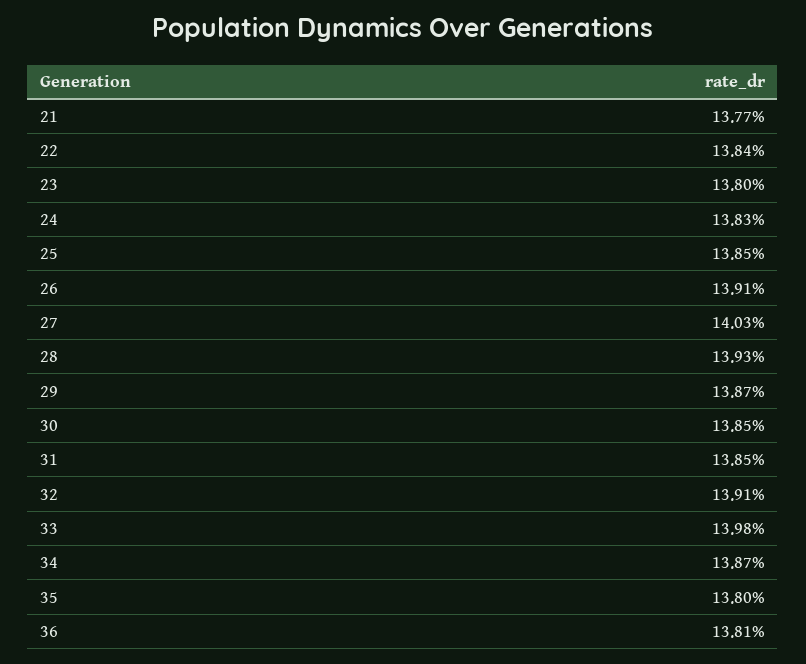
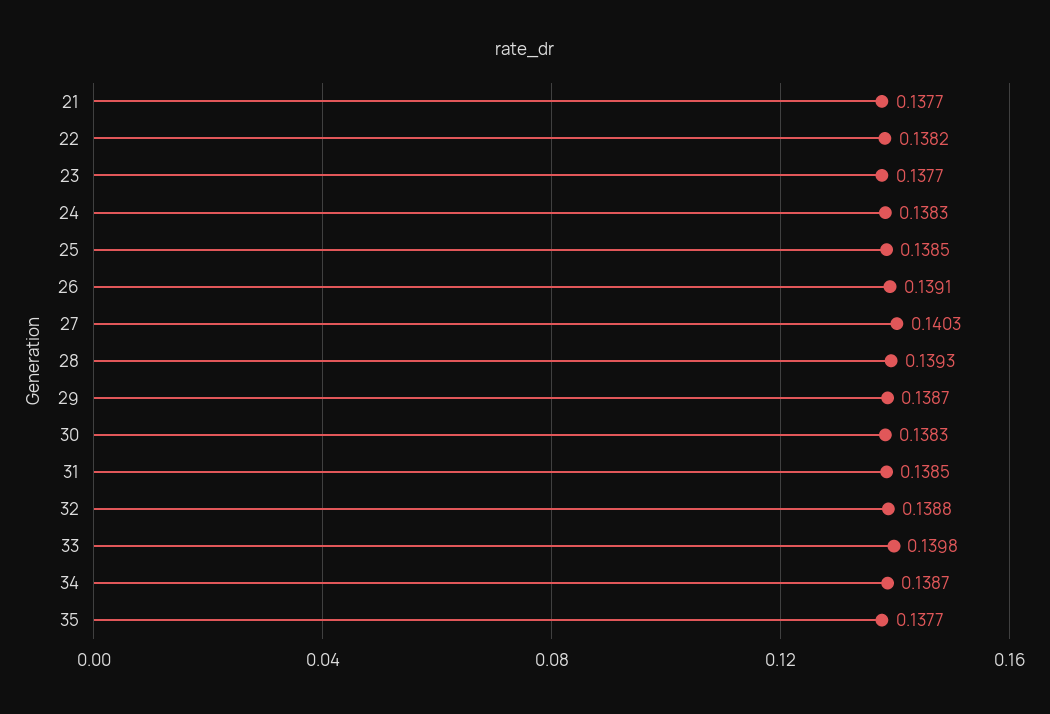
22: 0.1384 -> 0.1382
23: 0.138 -> 0.1377
30: 0.1385 -> 0.1383
32: 0.1391 -> 0.1388
35: 0.138 -> 0.1377
36: 0.1381 -> none

